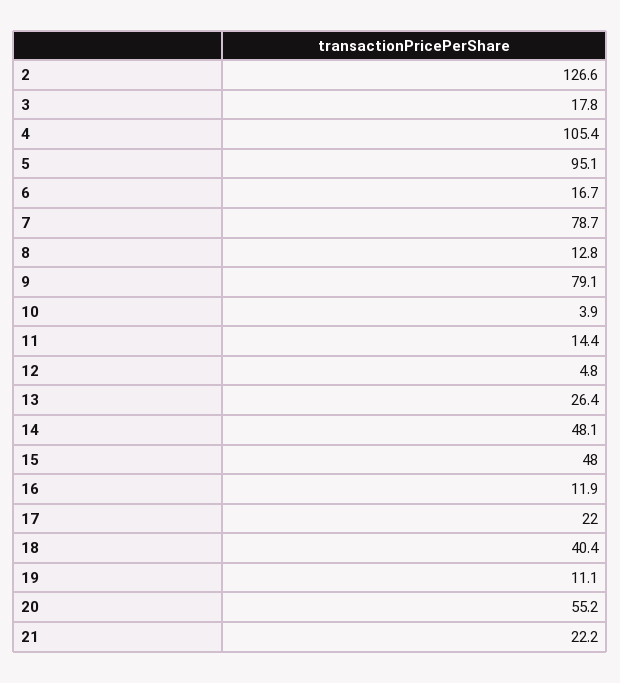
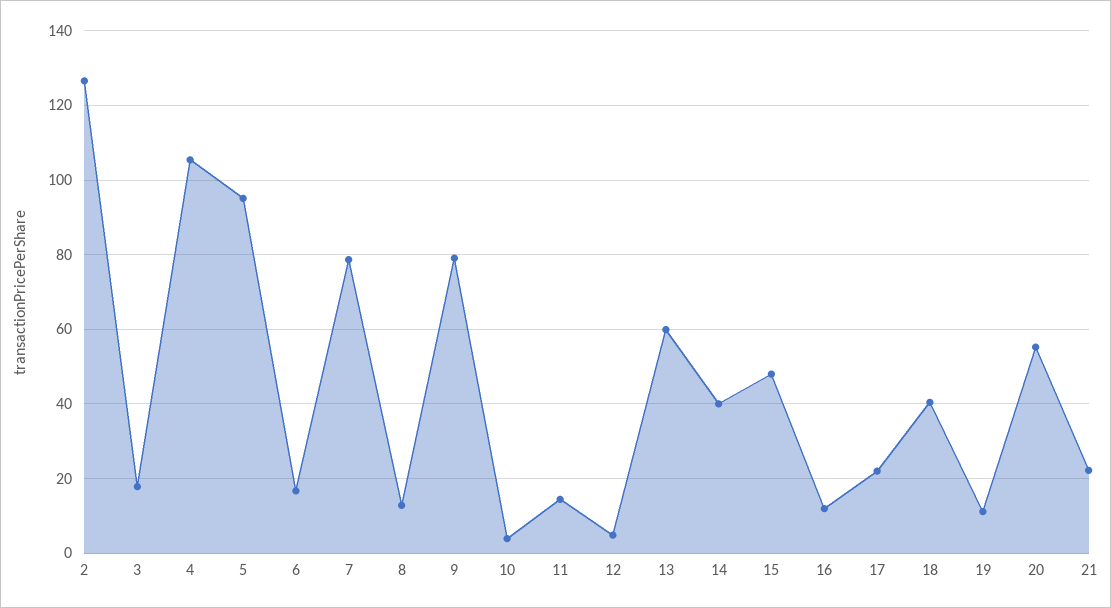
13: 26.4 -> 60
14: 48.1 -> 40

